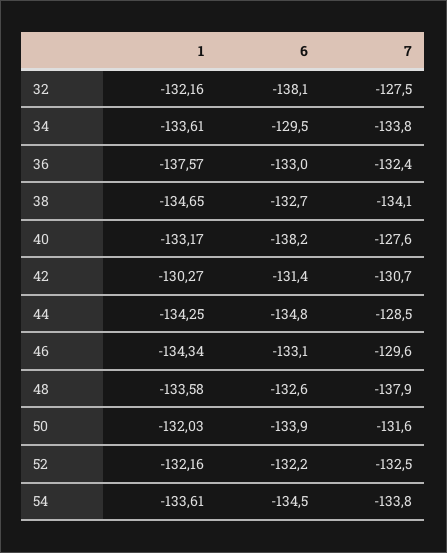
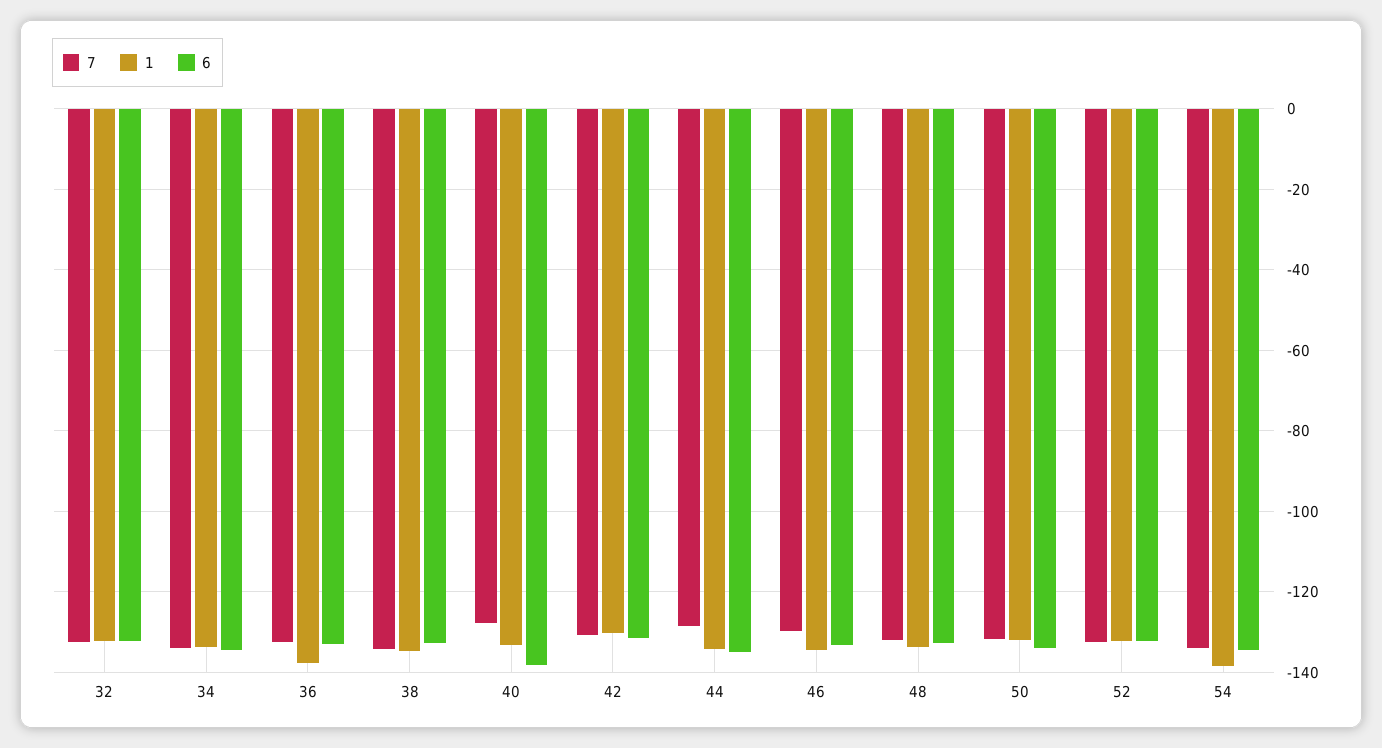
6, 32: -138.1 -> -132
7, 32: -127.5 -> -132
6, 34: -129.5 -> -134
7, 48: -137.9 -> -132
1, 54: -133.61 -> -138

